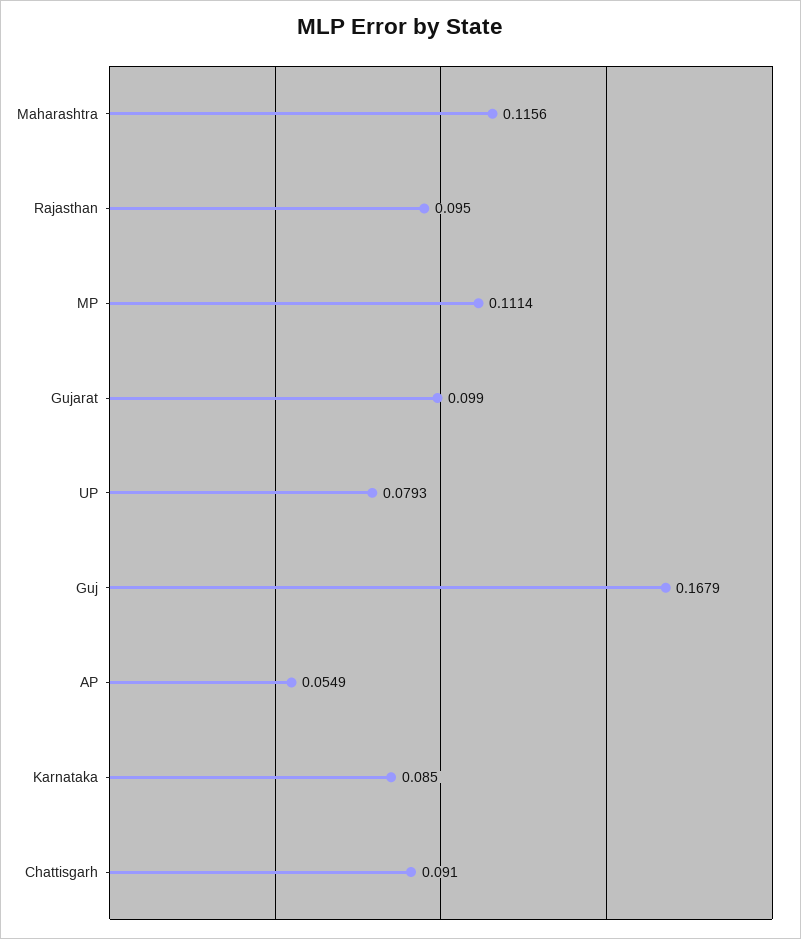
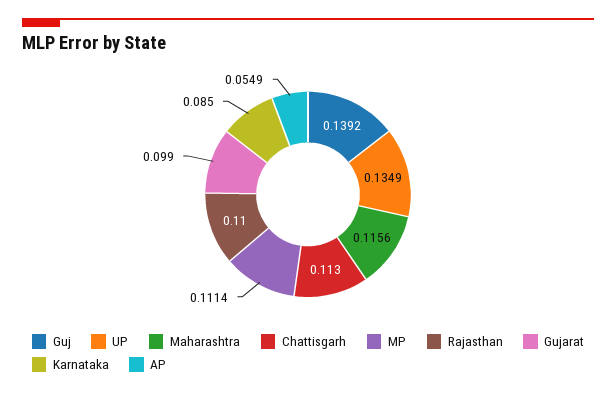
Rajasthan: 0.095 -> 0.11
UP: 0.0793 -> 0.1349
Guj: 0.1679 -> 0.1392
Chattisgarh: 0.091 -> 0.113

